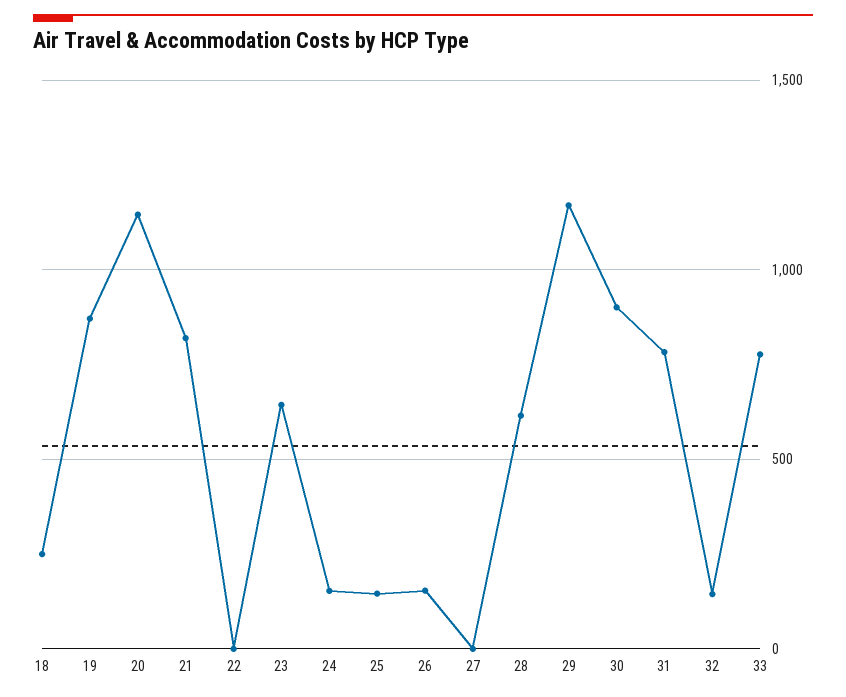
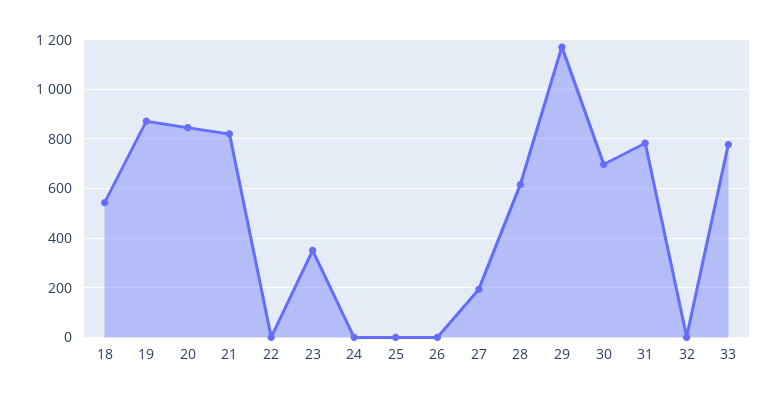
18: 250 -> 550
20: 1150 -> 850
23: 650 -> 350
24: 150 -> 0
25: 150 -> 0
26: 150 -> 0
27: 0 -> 200
30: 900 -> 700
32: 150 -> 0

